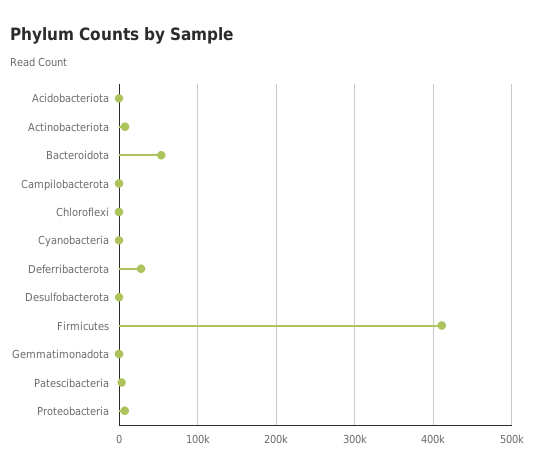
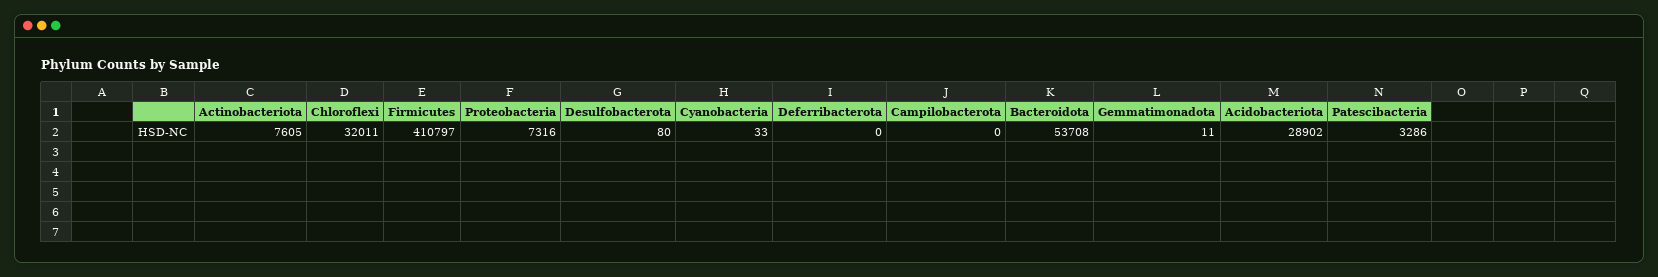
Acidobacteriota: 0 -> 28902
Chloroflexi: 0 -> 32011
Deferribacterota: 30000 -> 0

